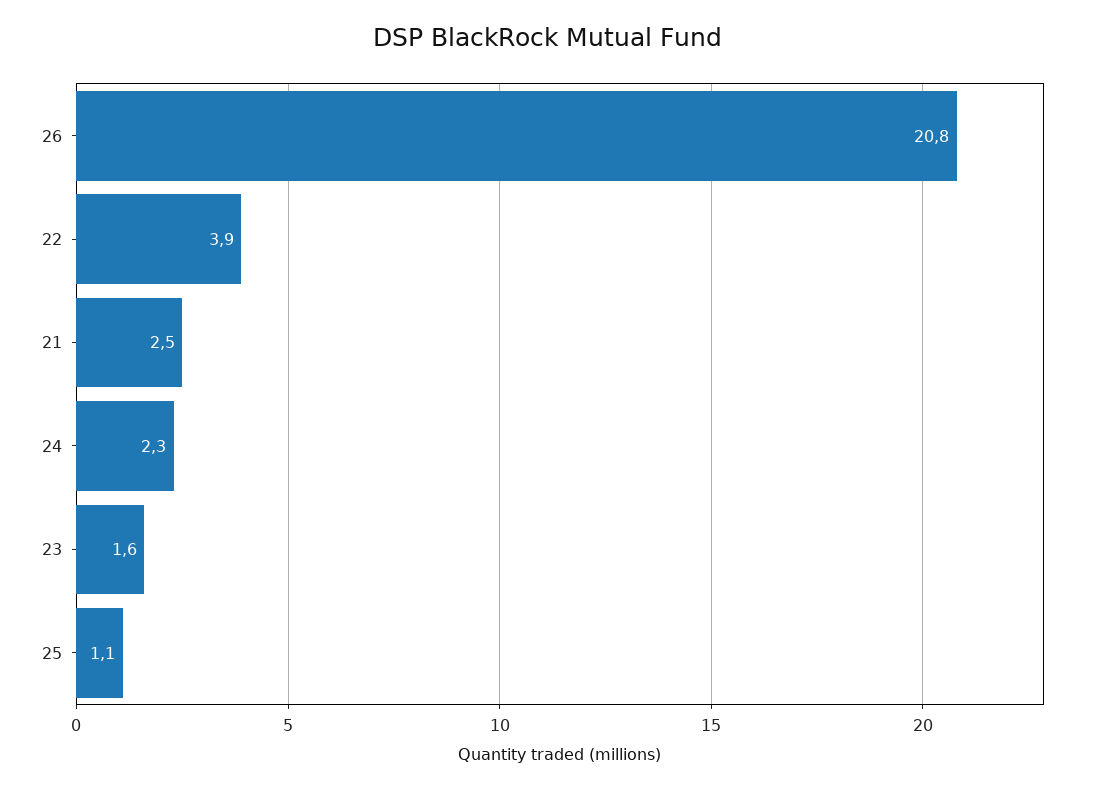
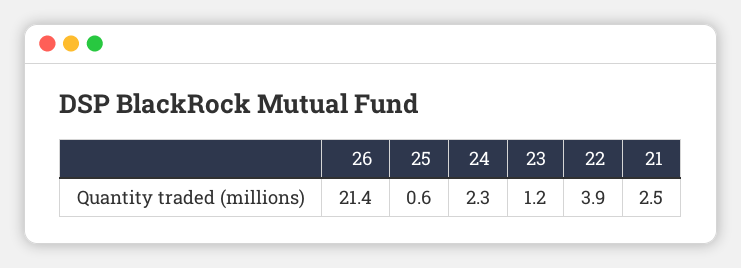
26: 20.8 -> 21.4
23: 1.6 -> 1.2
25: 1.1 -> 0.6

